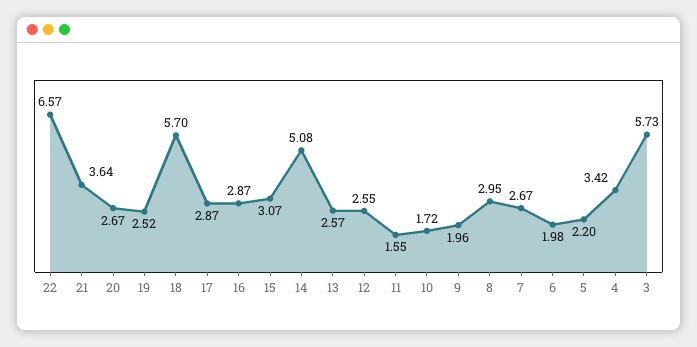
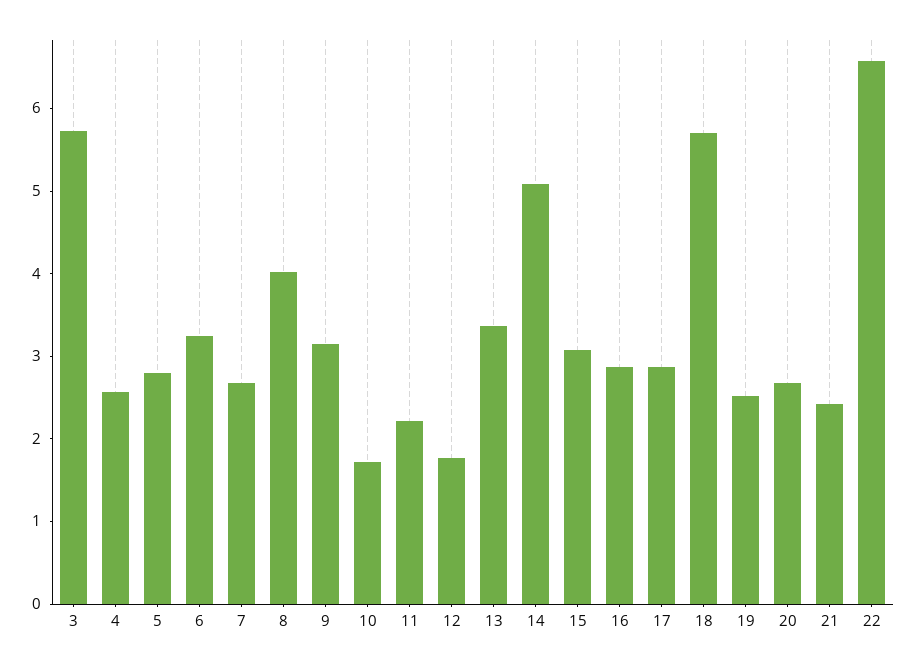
21: 3.64 -> 2.4
13: 2.57 -> 3.4
12: 2.55 -> 1.8
11: 1.55 -> 2.2
9: 1.96 -> 3.2
8: 2.95 -> 4
6: 1.98 -> 3.2
5: 2.2 -> 2.8
4: 3.42 -> 2.6

